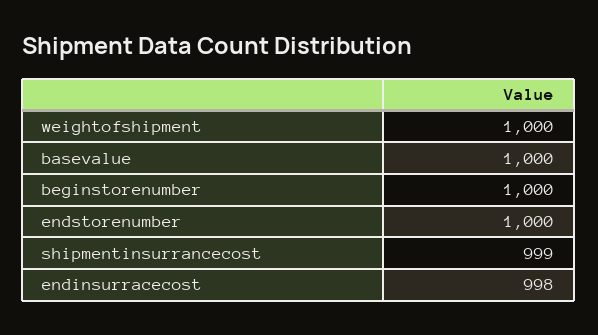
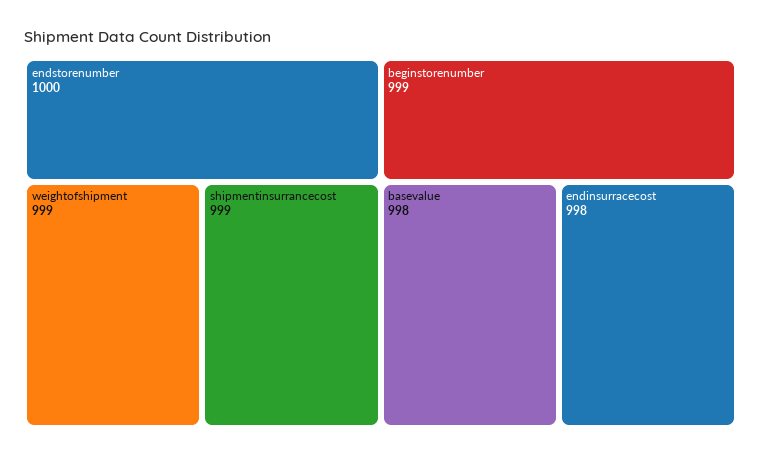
weightofshipment: 1000 -> 999
basevalue: 1000 -> 998
beginstorenumber: 1000 -> 999

